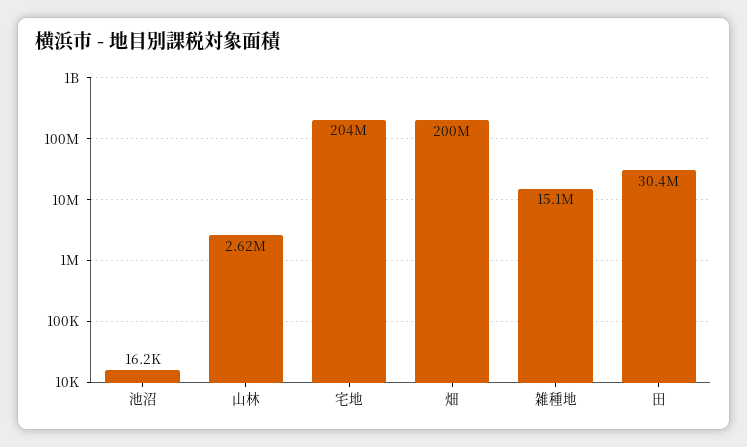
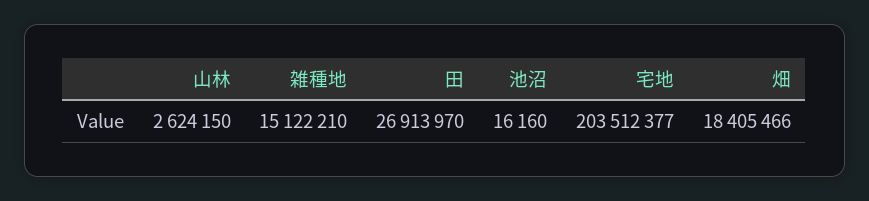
畑: 200000000 -> 18405466
田: 30400000 -> 26913970

